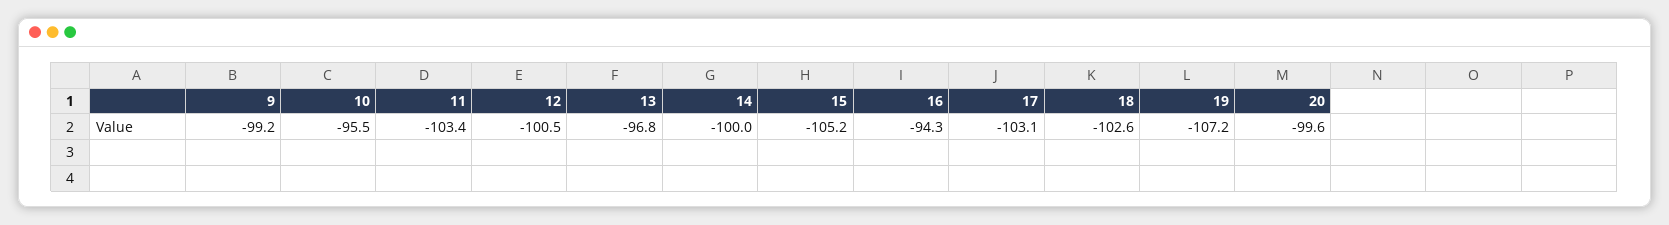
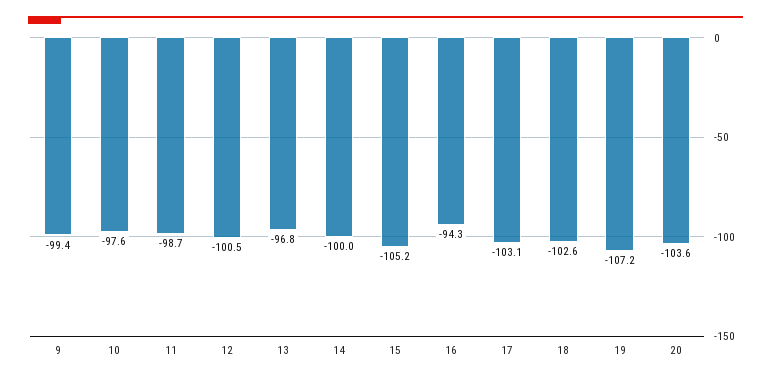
9: -99.2 -> -99.4
10: -95.5 -> -97.6
11: -103.4 -> -98.7
20: -99.6 -> -103.6

